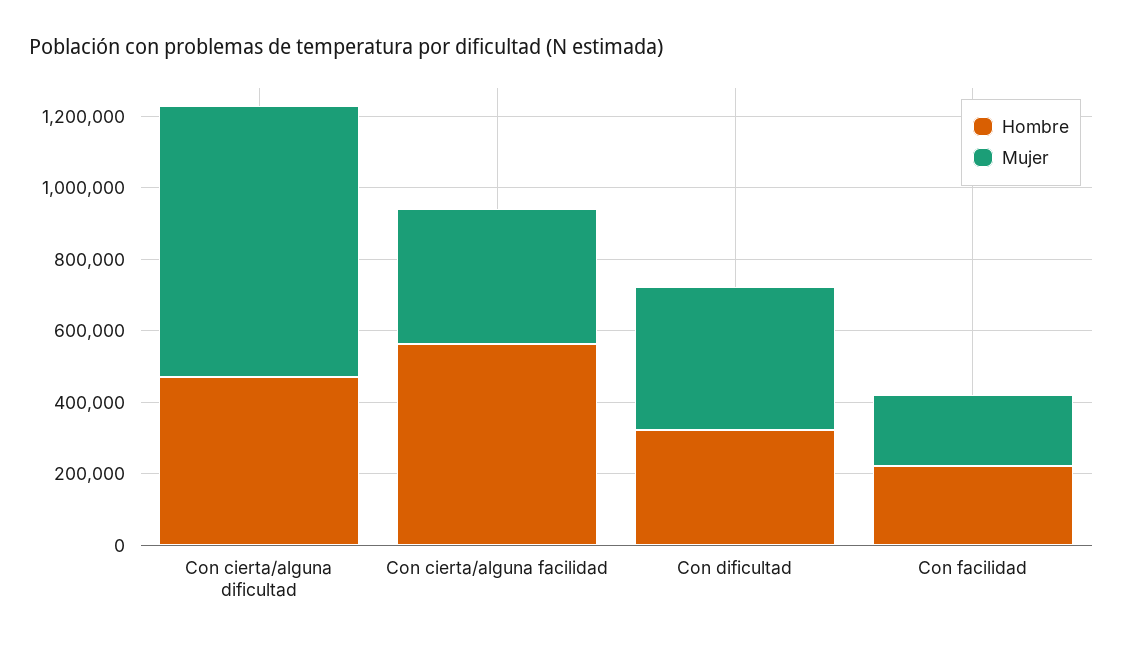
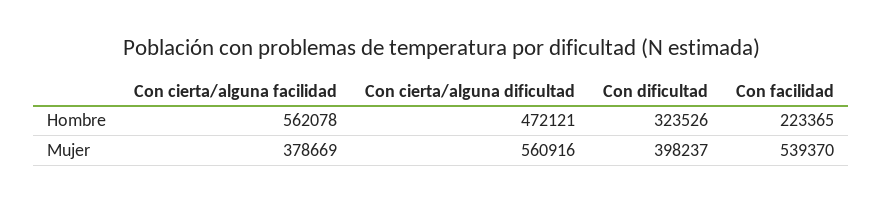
Mujer, Con cierta/alguna dificultad: 750000 -> 560916
Mujer, Con facilidad: 200000 -> 539370

